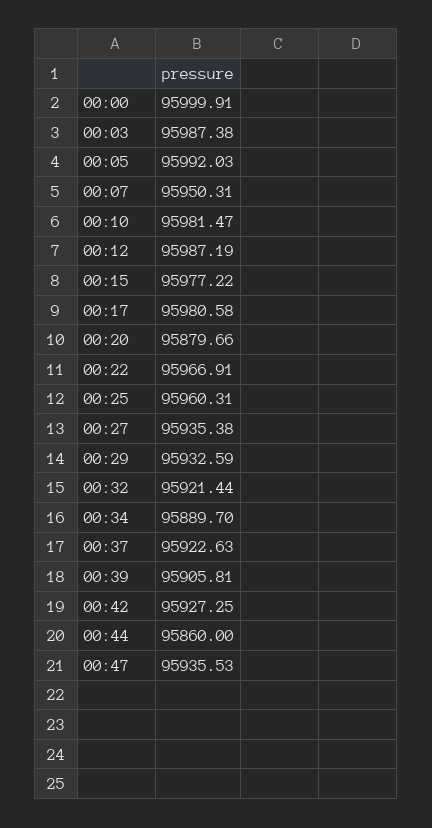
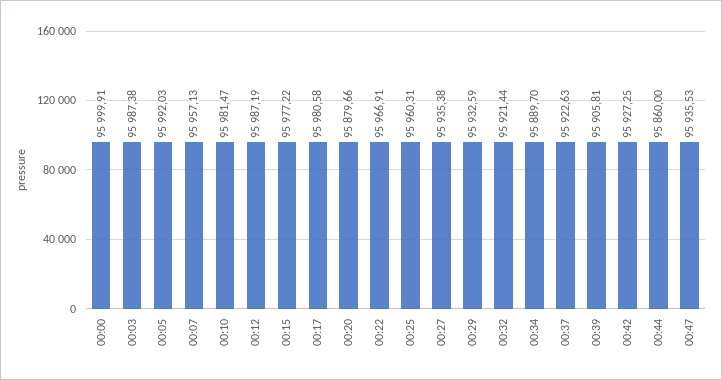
00:07: 95950.31 -> 95957.13

